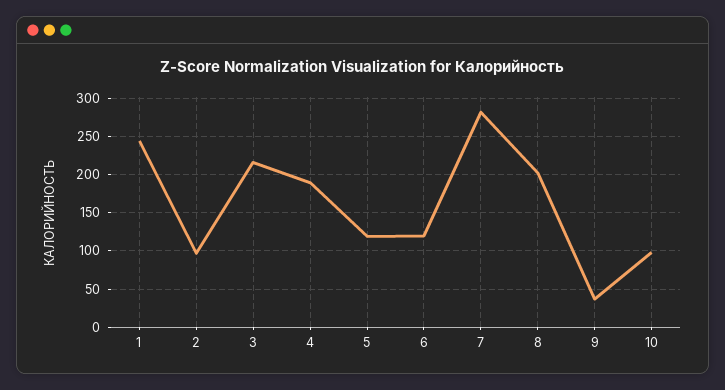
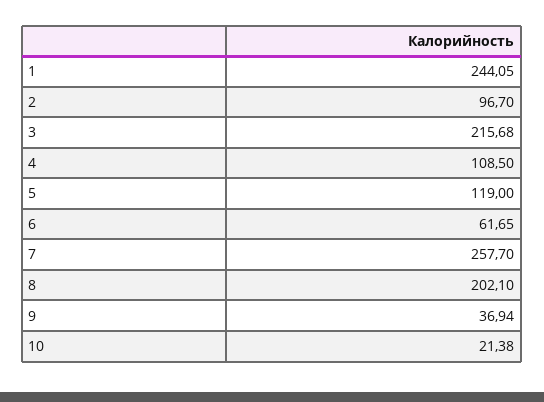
4: 190 -> 108.5
6: 120 -> 61.65
7: 280 -> 257.7
10: 100 -> 21.38

